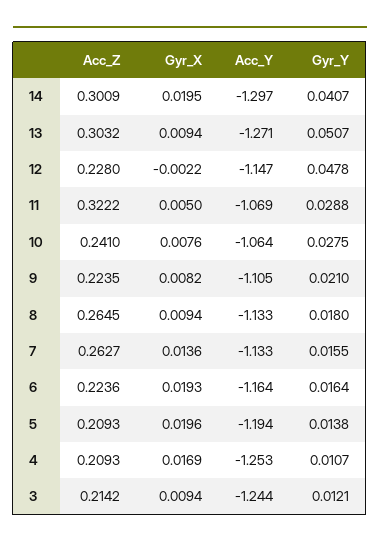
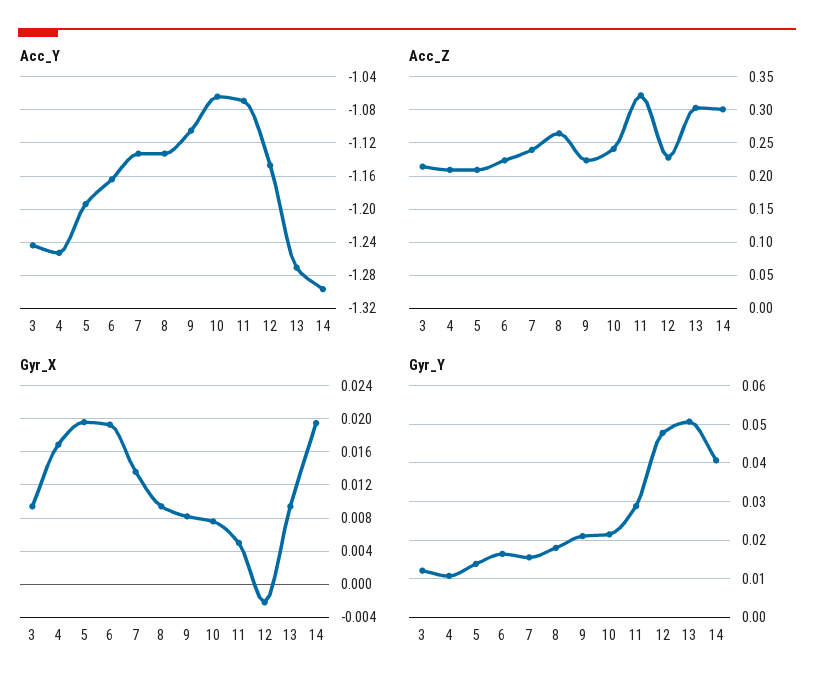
Gyr_Y, 10: 0.0275 -> 0.022
Acc_Z, 7: 0.2627 -> 0.24

